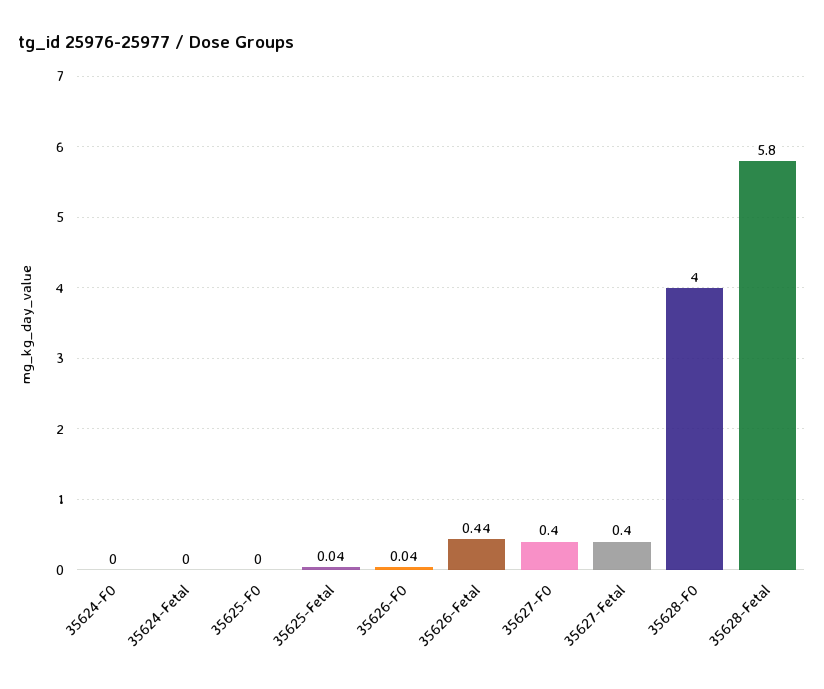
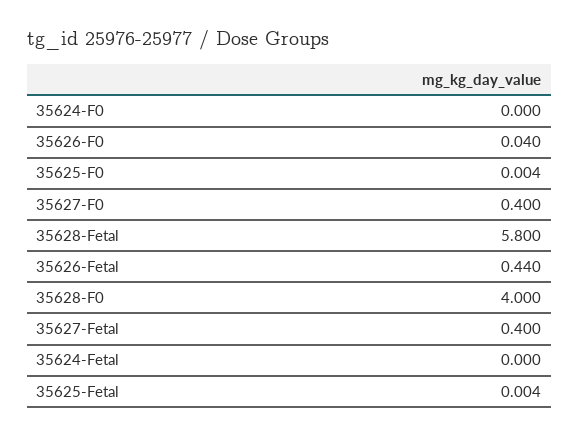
35625-Fetal: 0.04 -> 0.004

